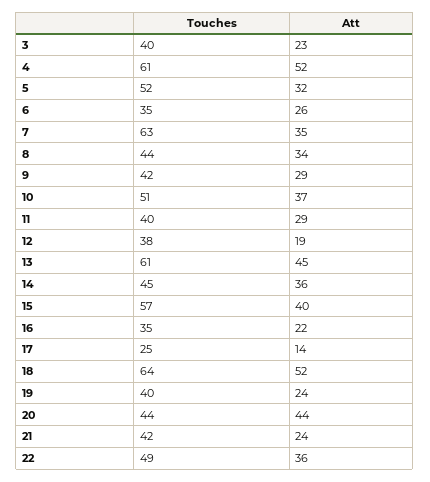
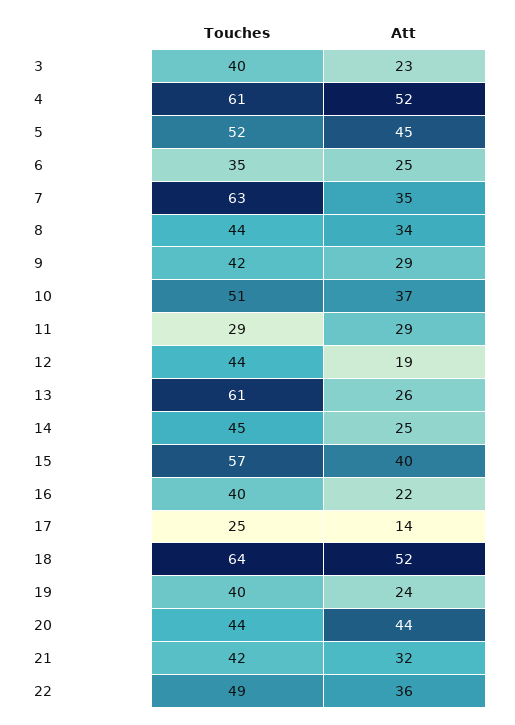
Att, 5: 32 -> 45
Att, 6: 26 -> 25
Touches, 11: 40 -> 29
Touches, 12: 38 -> 44
Att, 13: 45 -> 26
Att, 14: 36 -> 25
Touches, 16: 35 -> 40
Att, 21: 24 -> 32

